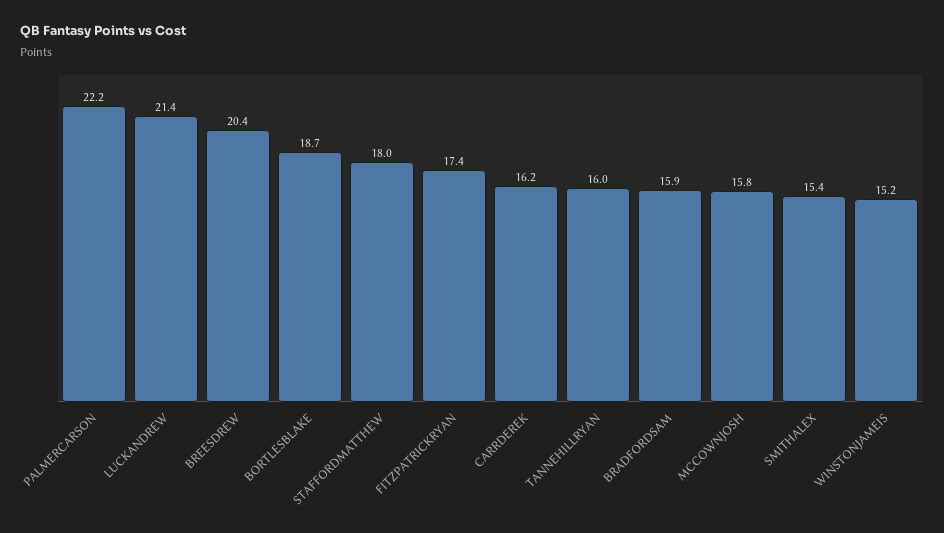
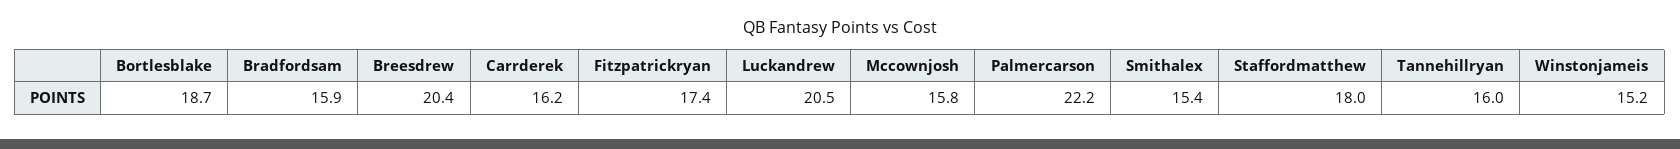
LUCKANDREW: 21.4 -> 20.5

